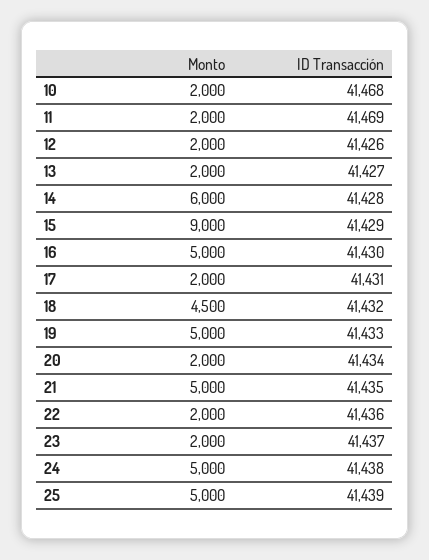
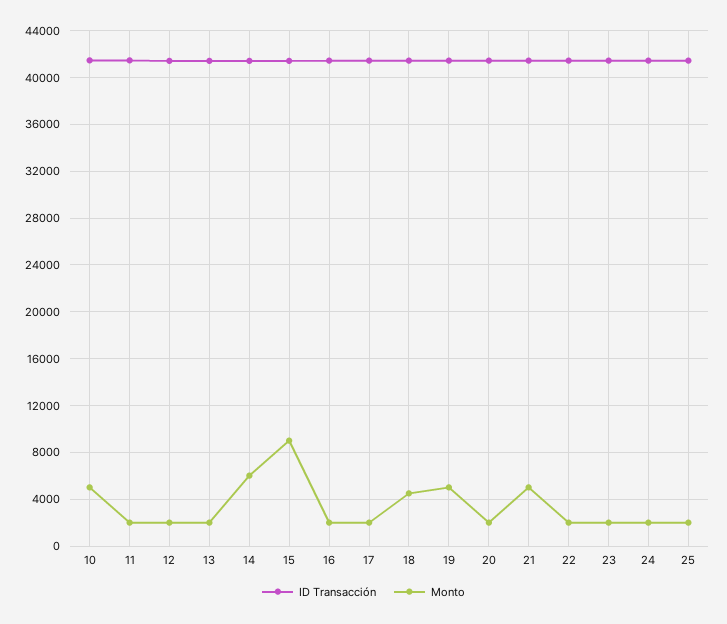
Monto, 10: 2000 -> 5000
Monto, 16: 5000 -> 2000
Monto, 24: 5000 -> 2000
Monto, 25: 5000 -> 2000

